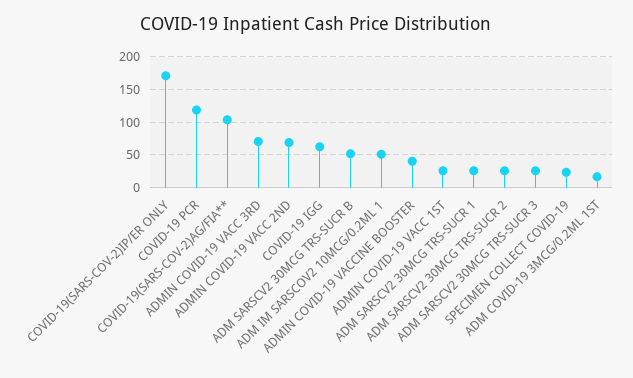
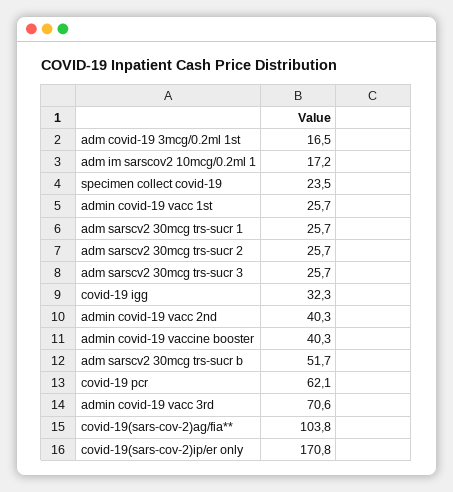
COVID-19 PCR: 120 -> 62.1
ADMIN COVID-19 VACC 2ND: 70 -> 40.3
COVID-19 IGG: 60 -> 32.3
ADM IM SARSCOV2 10MCG/0.2ML 1: 50 -> 17.2

